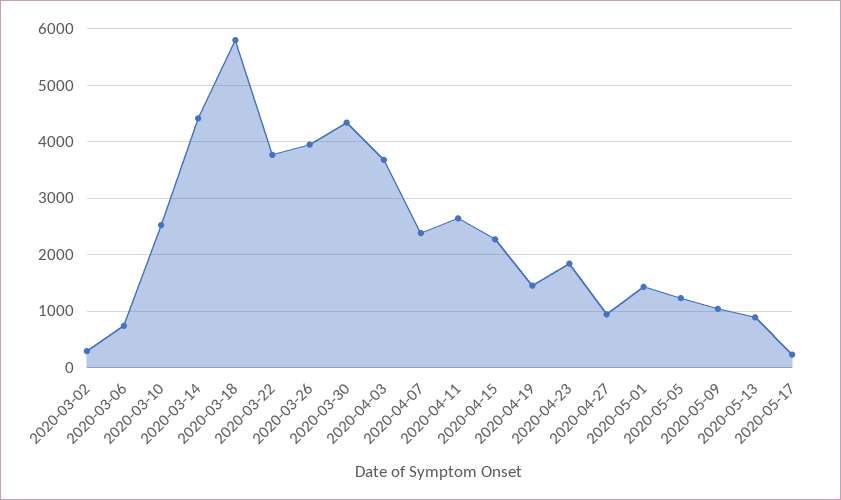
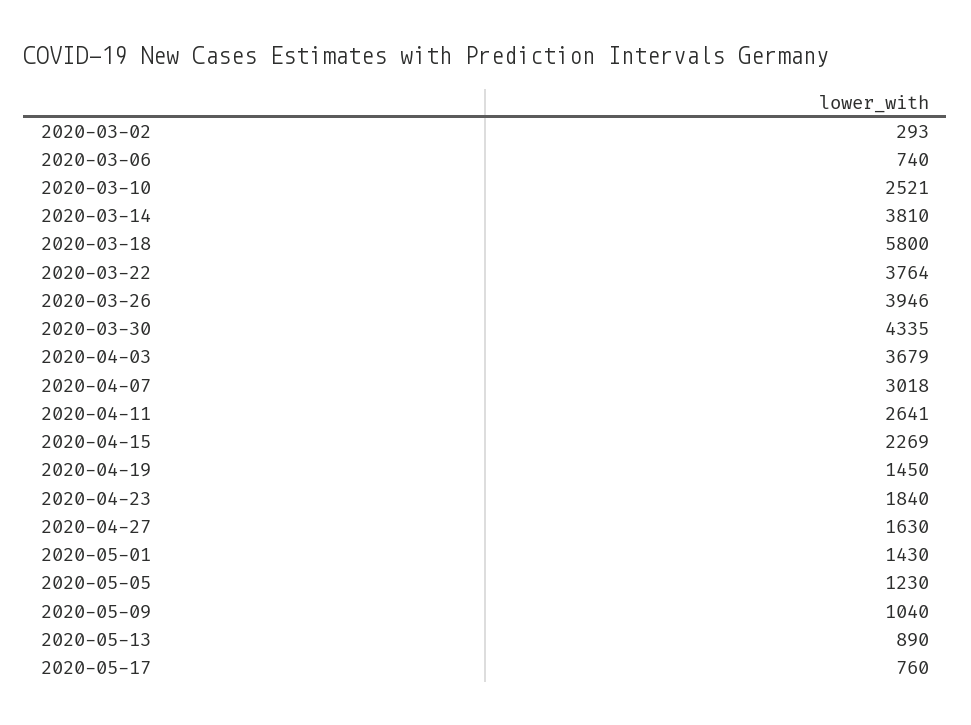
2020-03-14: 4400 -> 3810
2020-04-07: 2400 -> 3018
2020-04-27: 1000 -> 1630
2020-05-17: 200 -> 760

